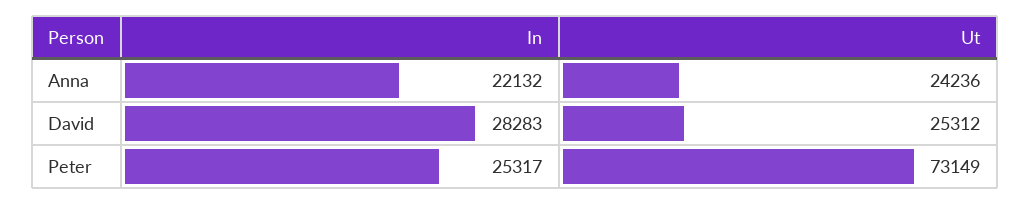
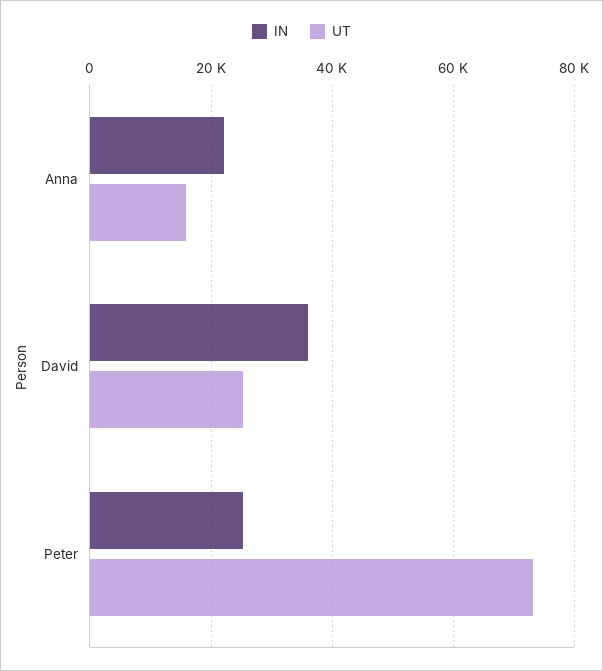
Ut, Anna: 24236 -> 16000
In, David: 28283 -> 36000

